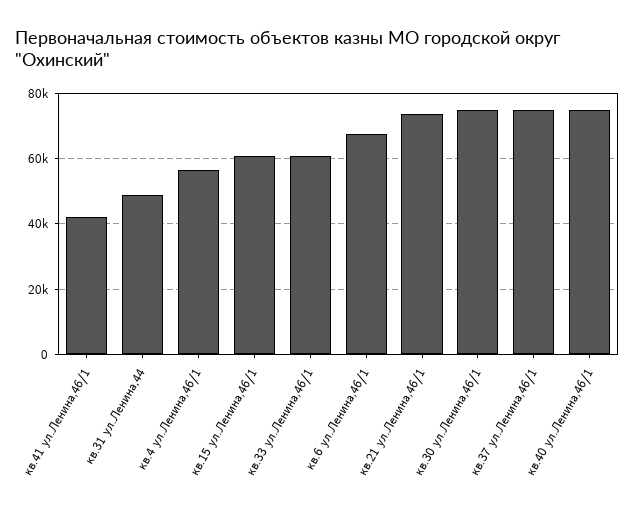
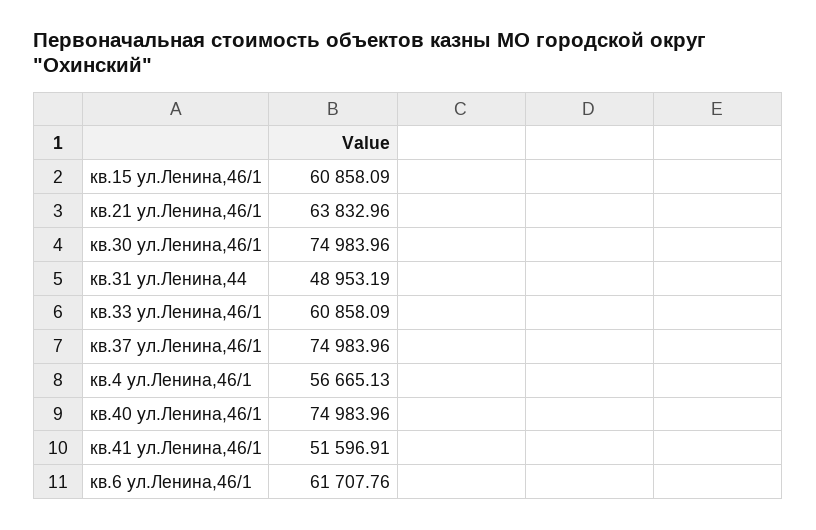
кв.41 ул.Ленина,46/1: 42000 -> 51596.91
кв.6 ул.Ленина,46/1: 68000 -> 61707.76
кв.21 ул.Ленина,46/1: 74000 -> 63832.96

